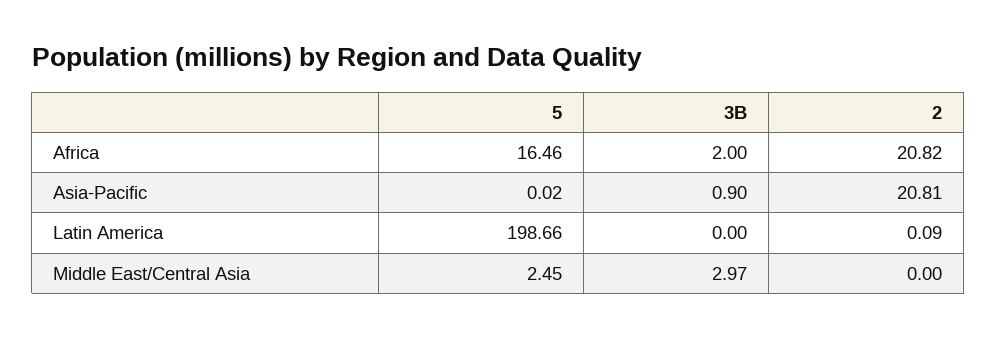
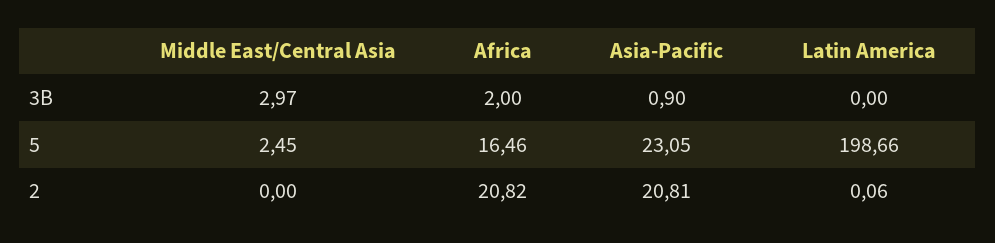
5, Asia-Pacific: 0.02 -> 23.05
2, Latin America: 0.09 -> 0.06

